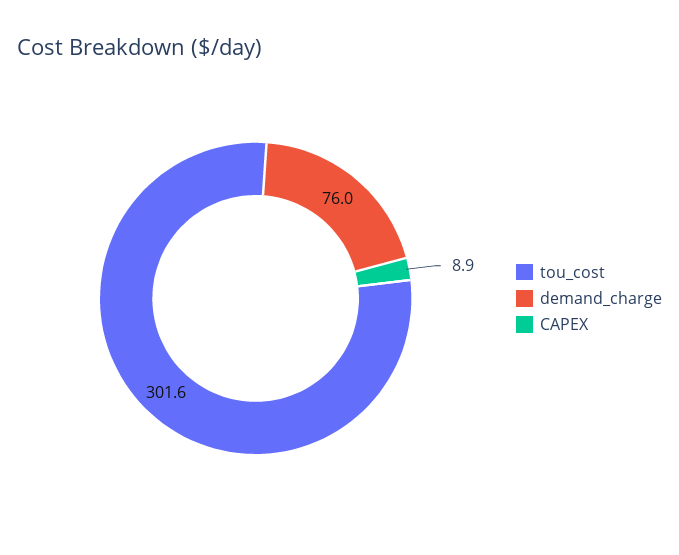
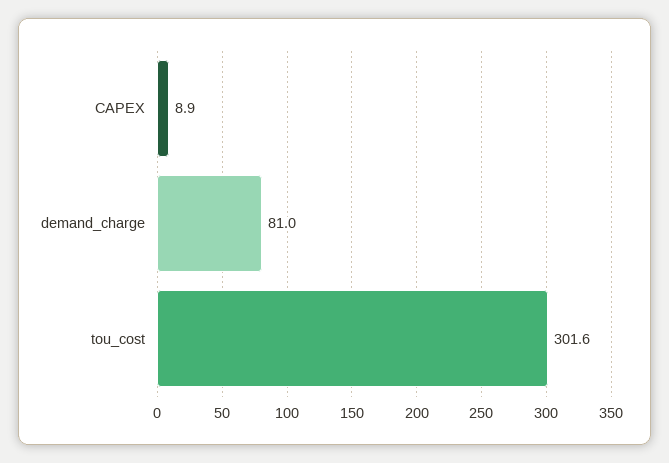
demand_charge: 76 -> 81

